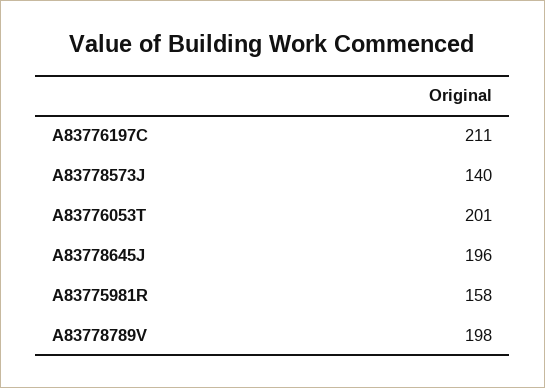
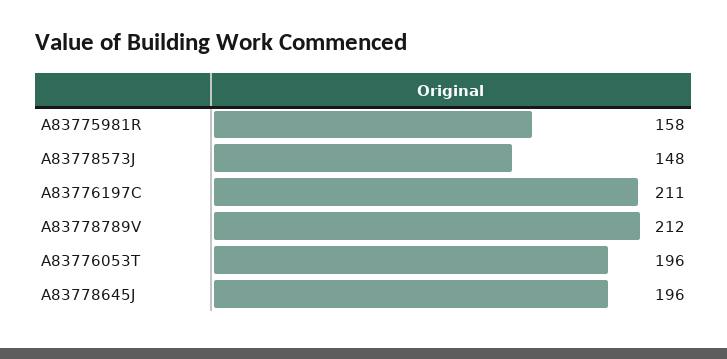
A83778573J: 140 -> 148
A83776053T: 201 -> 196
A83778789V: 198 -> 212

